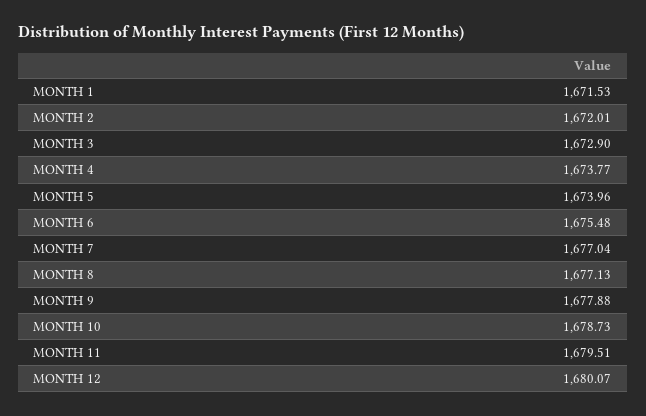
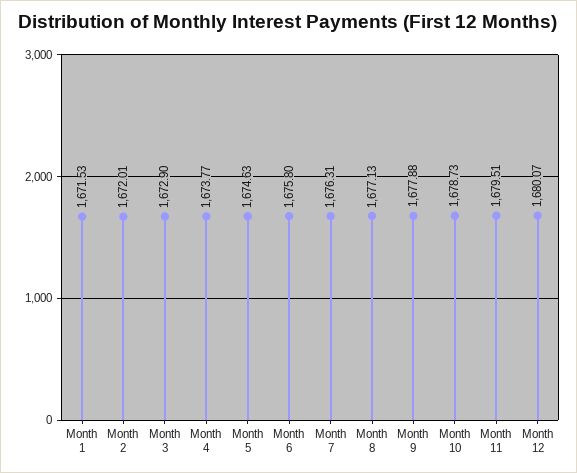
MONTH 5: 1673.96 -> 1674.63
MONTH 6: 1675.48 -> 1675.8
MONTH 7: 1677.04 -> 1676.31

